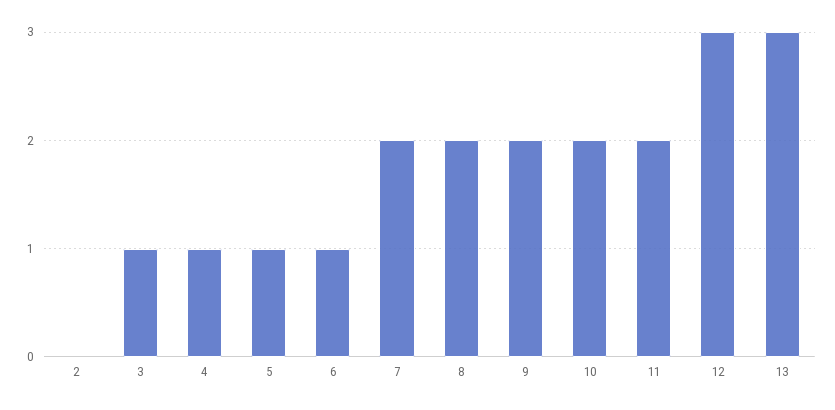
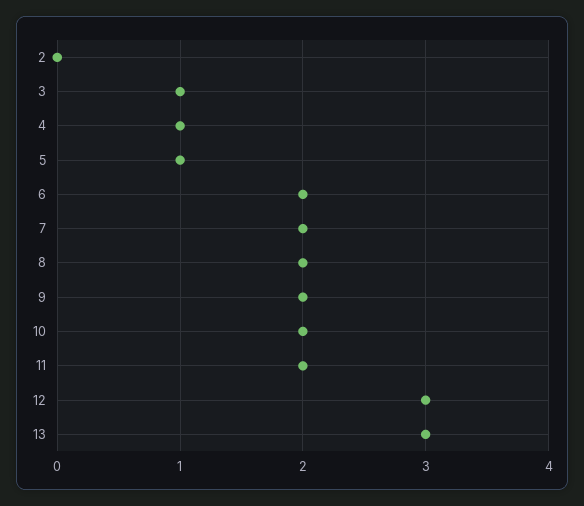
6: 1 -> 2

